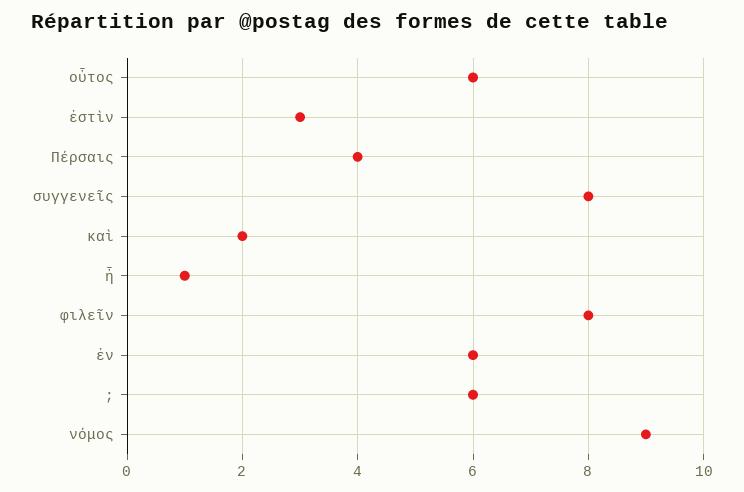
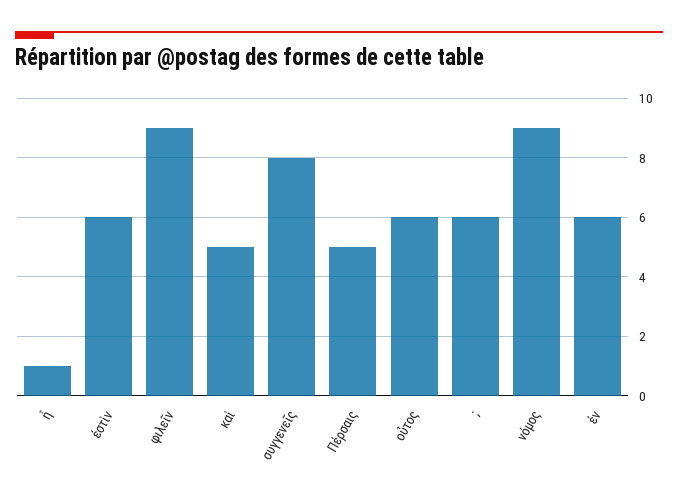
ἐστὶν: 3 -> 6
Πέρσαις: 4 -> 5
καὶ: 2 -> 5
φιλεῖν: 8 -> 9

